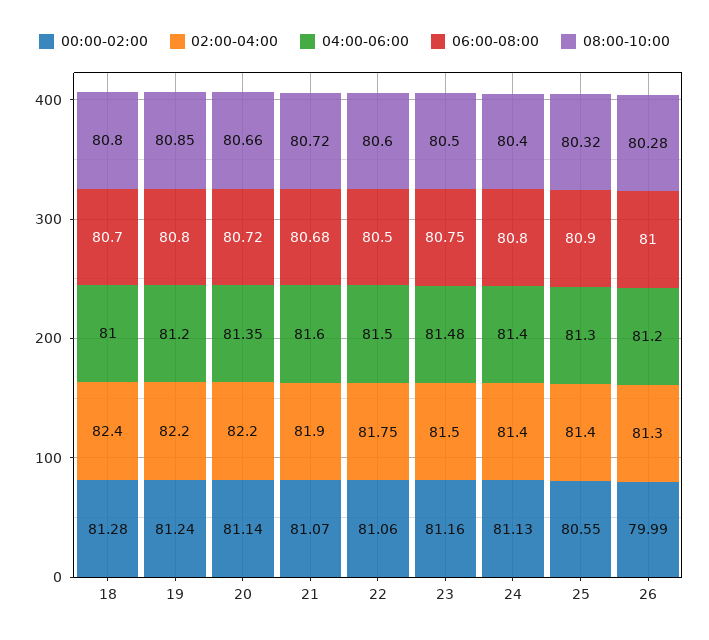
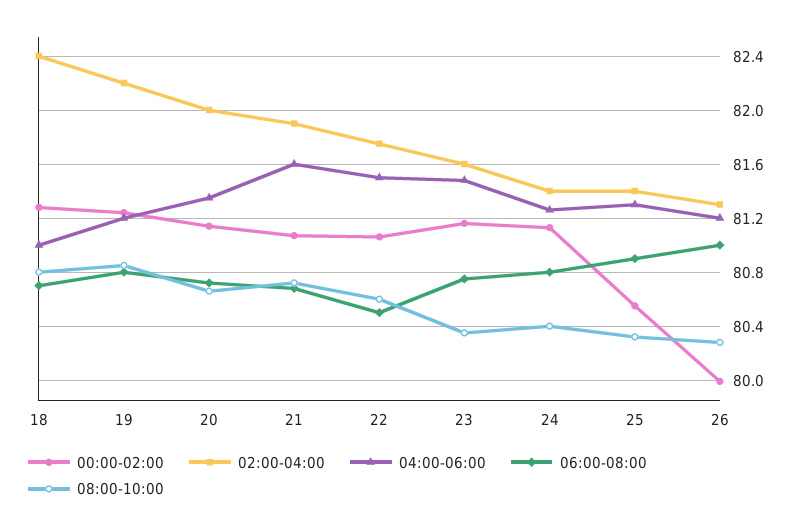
02:00-04:00, 20: 82.2 -> 82
02:00-04:00, 23: 81.5 -> 81.6
08:00-10:00, 23: 80.5 -> 80.35
04:00-06:00, 24: 81.4 -> 81.25

